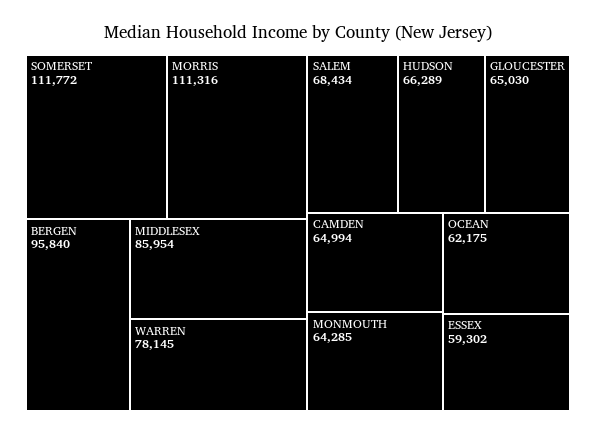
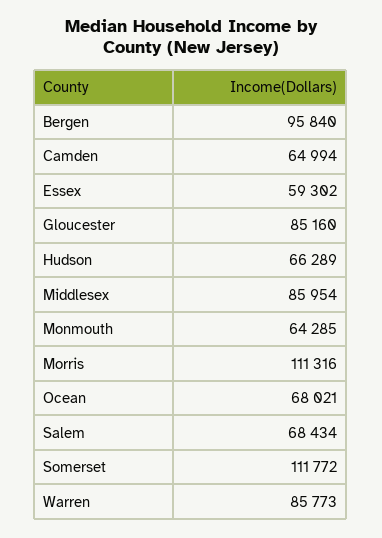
WARREN: 78145 -> 85773
GLOUCESTER: 65030 -> 85160
OCEAN: 62175 -> 68021

